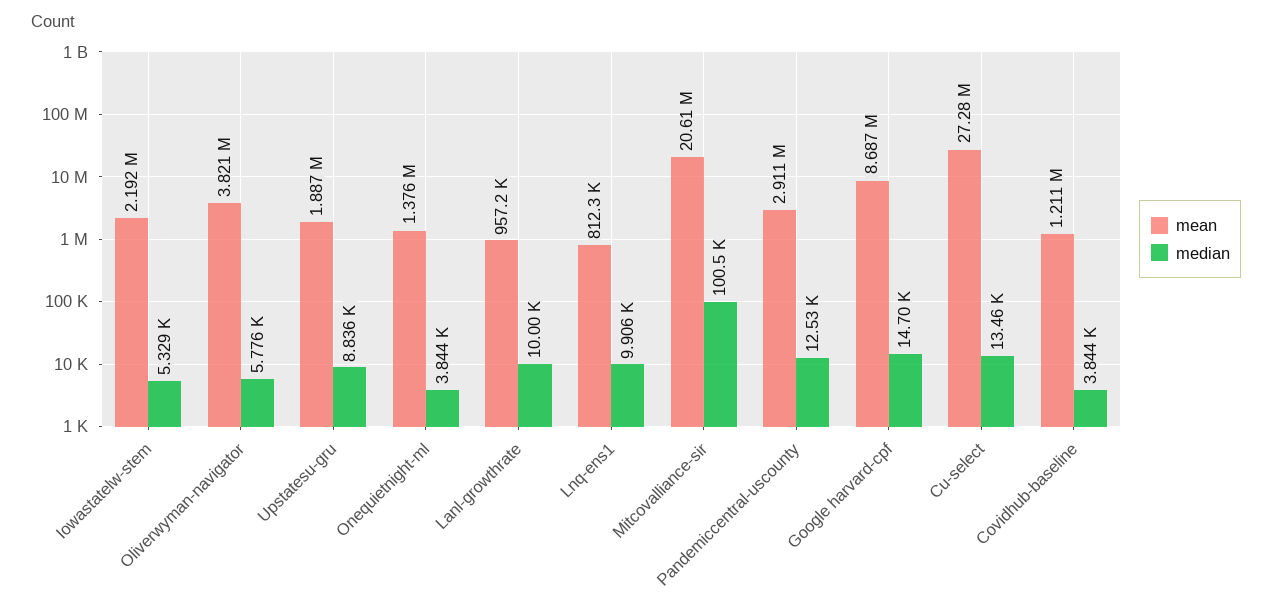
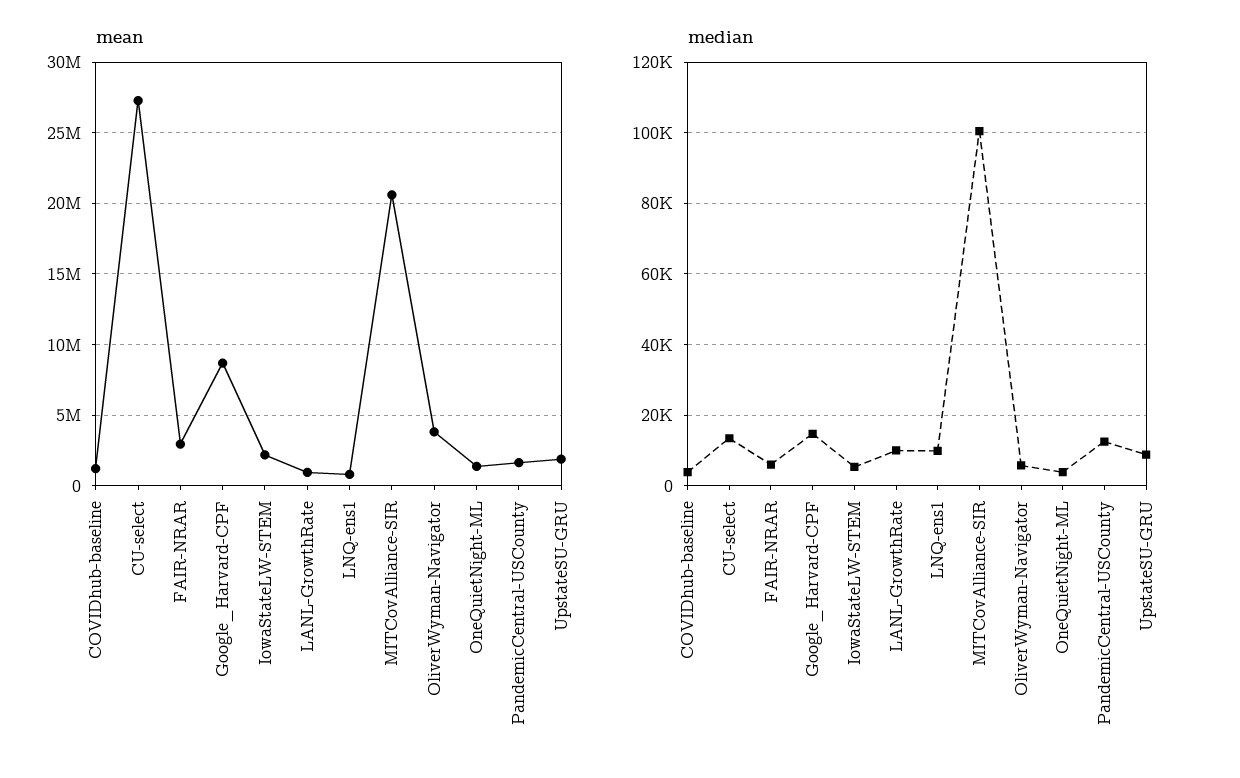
mean, Pandemiccentral-uscounty: 2911000 -> 1500000
mean, FAIR-NRAR: none -> 3000000
median, FAIR-NRAR: none -> 6000

